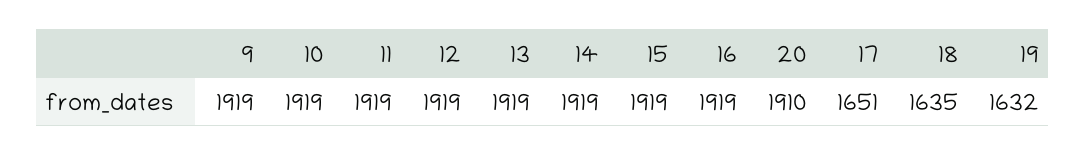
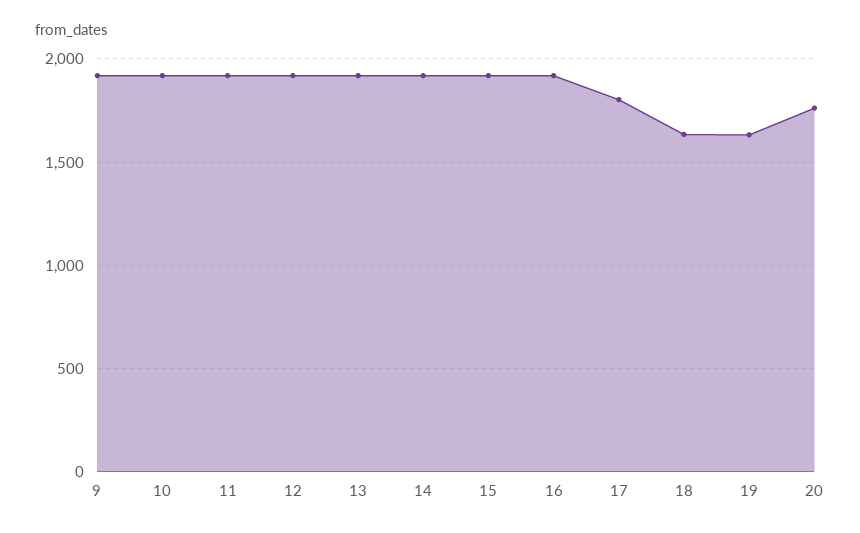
20: 1910 -> 1750
17: 1651 -> 1800

